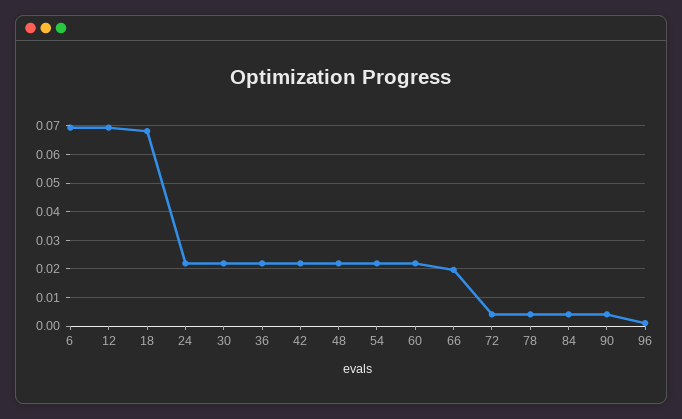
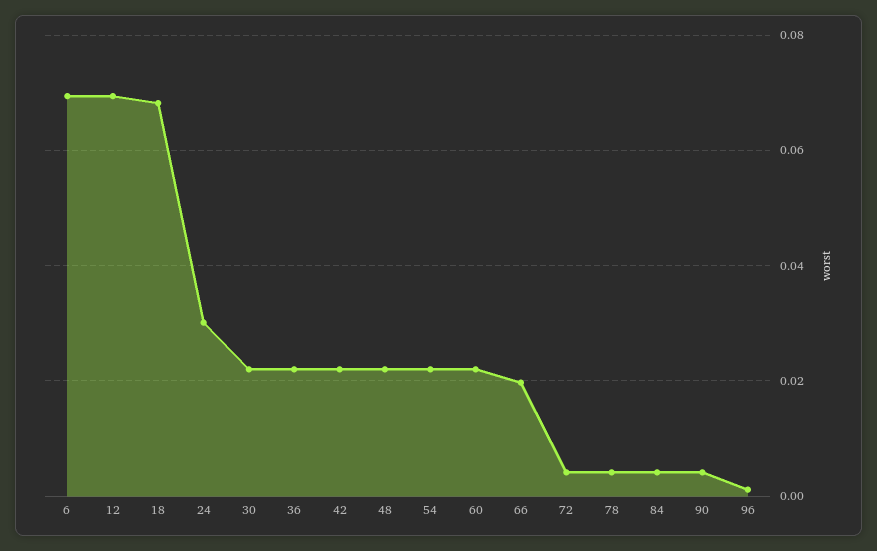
24: 0.0225 -> 0.03

